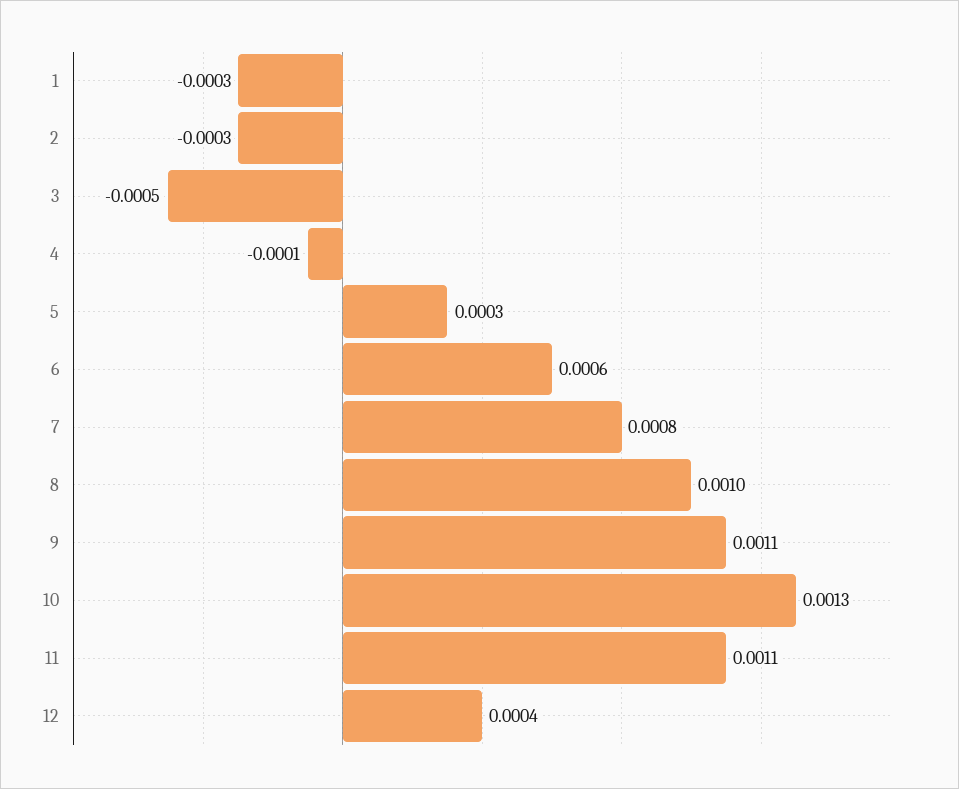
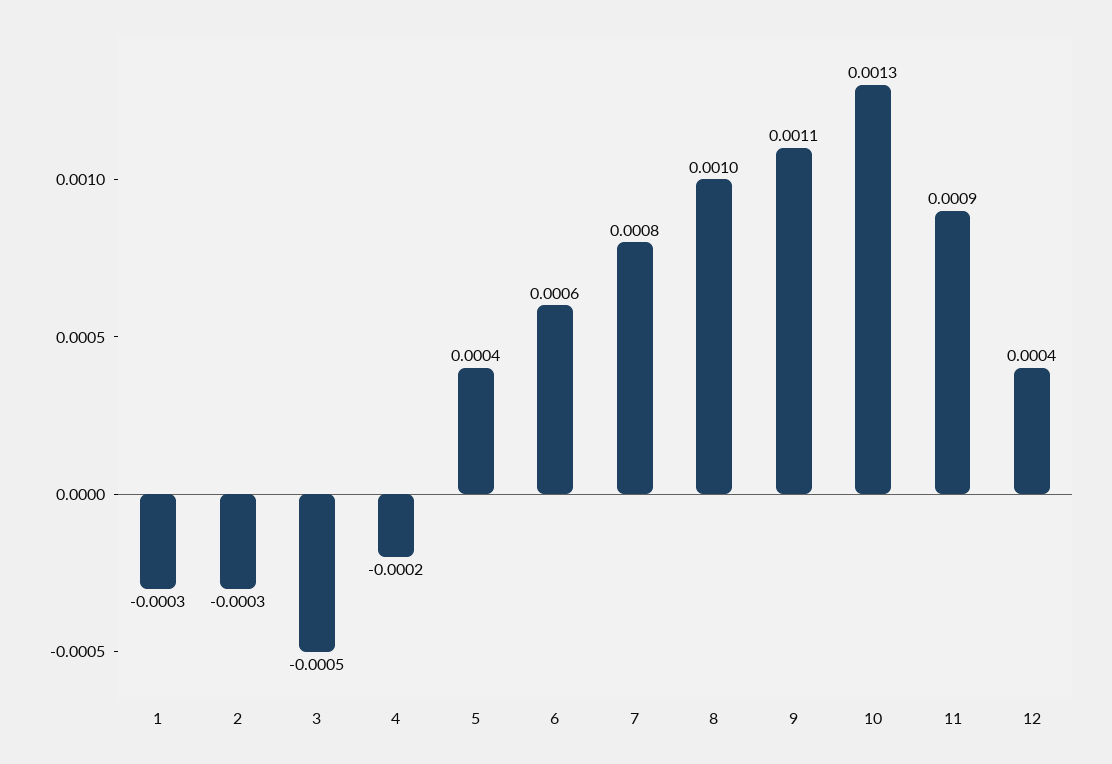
4: -0.0001 -> -0.0002
5: 0.0003 -> 0.0004
11: 0.0011 -> 0.0009

